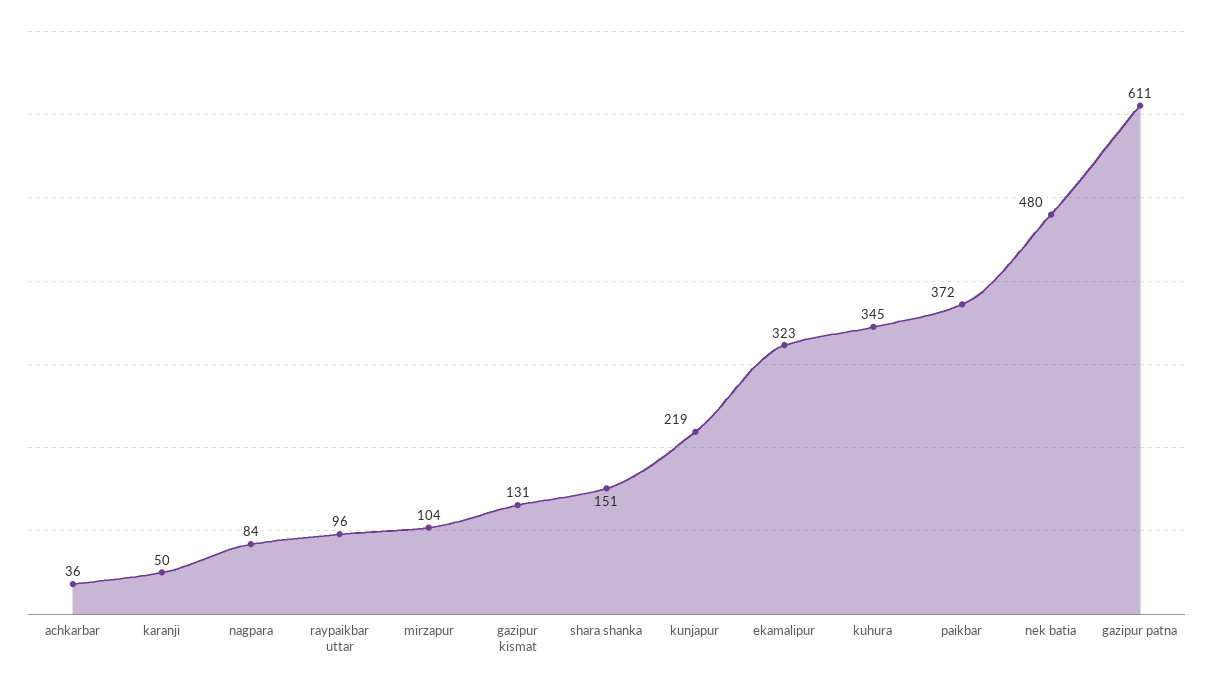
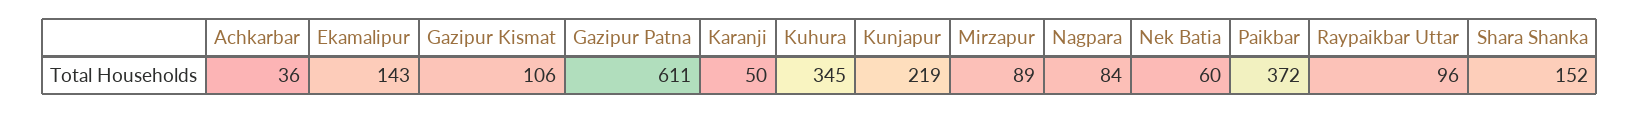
mirzapur: 104 -> 89
gazipur kismat: 131 -> 106
shara shanka: 151 -> 152
ekamalipur: 323 -> 143
nek batia: 480 -> 60

